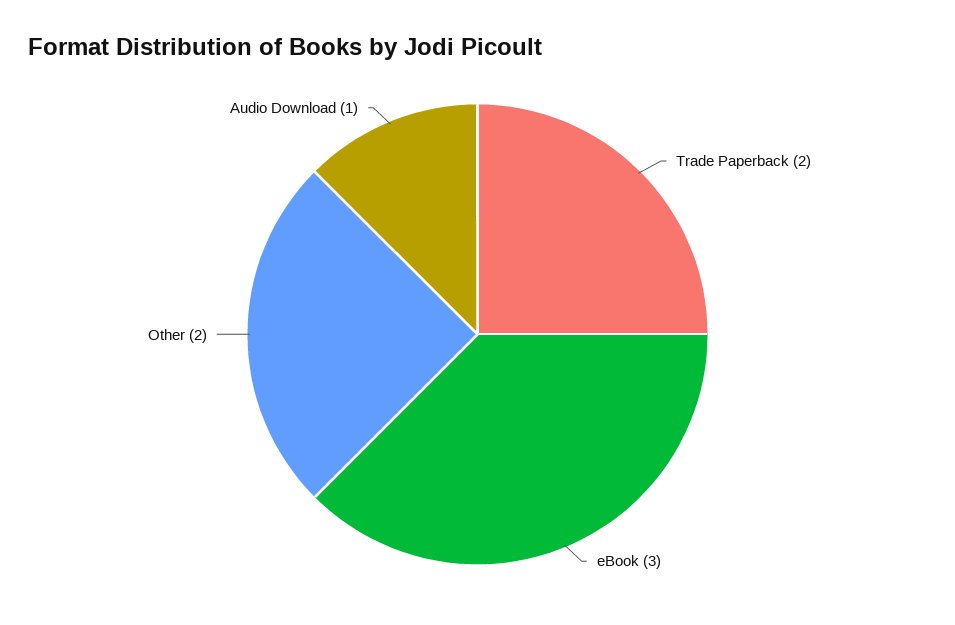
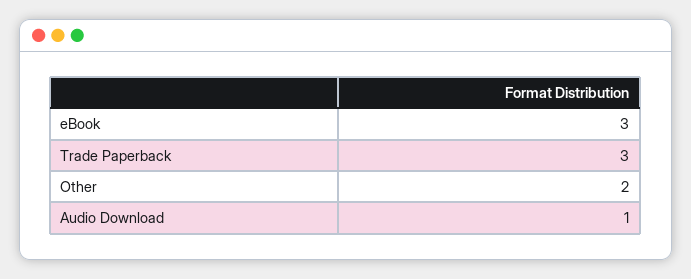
Trade Paperback: 2 -> 3

